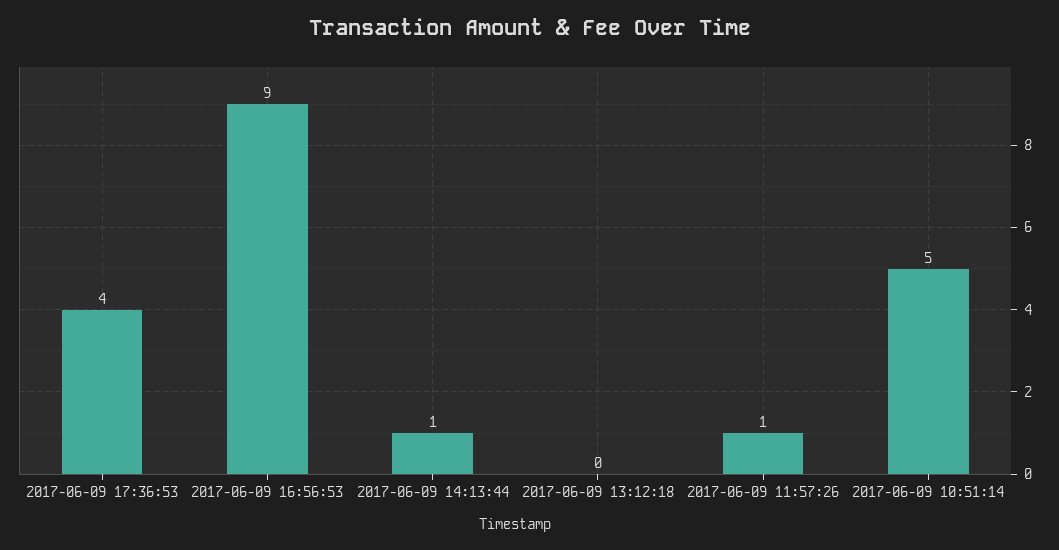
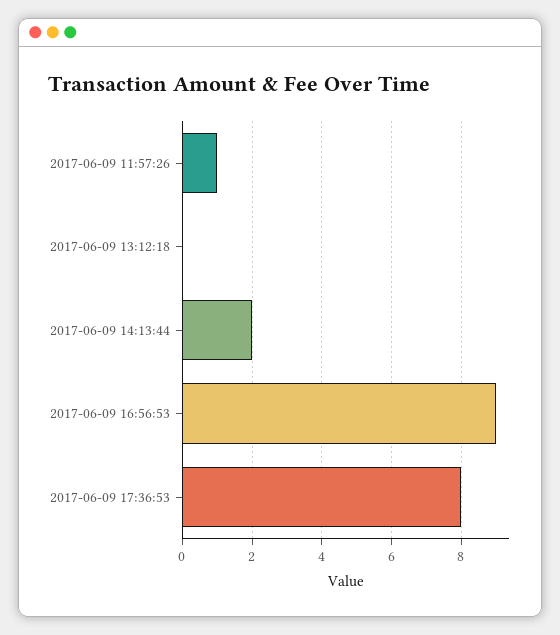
2017-06-09 17:36:53: 4 -> 8
2017-06-09 14:13:44: 1 -> 2
2017-06-09 10:51:14: 5 -> none

